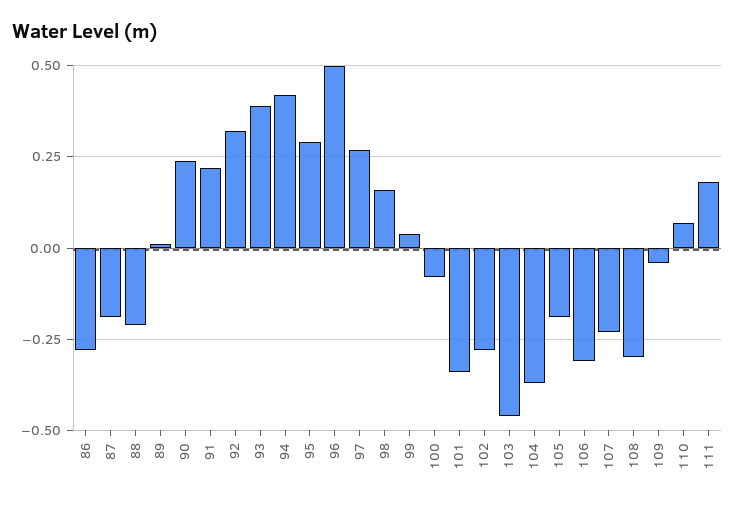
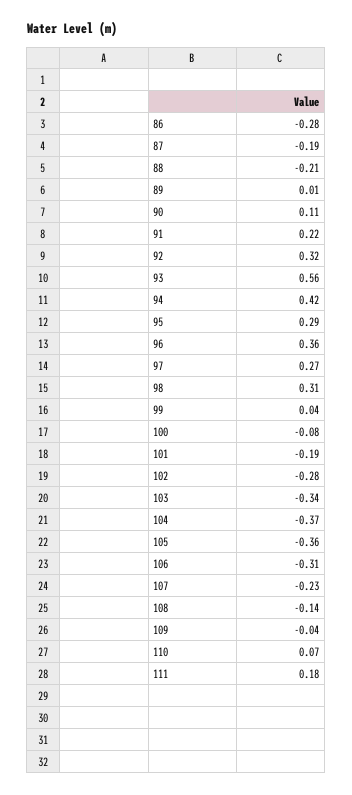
90: 0.25 -> 0.11
93: 0.4 -> 0.56
96: 0.5 -> 0.36
98: 0.15 -> 0.31
101: -0.35 -> -0.19
103: -0.45 -> -0.34
105: -0.2 -> -0.36
108: -0.3 -> -0.14

